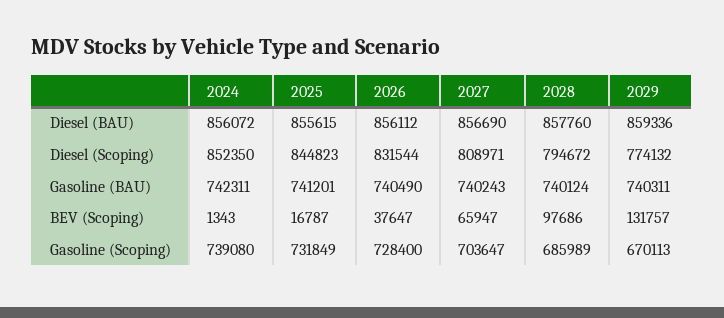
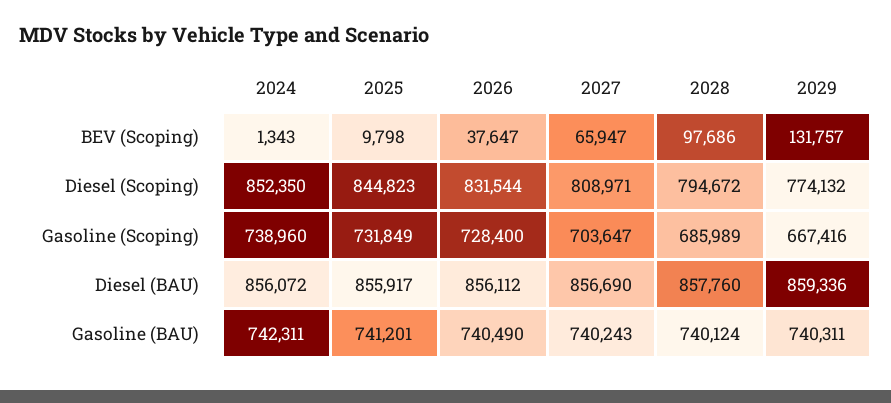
2025, Diesel (BAU): 855615 -> 855917
2025, BEV (Scoping): 16787 -> 9798
2024, Gasoline (Scoping): 739080 -> 738960
2029, Gasoline (Scoping): 670113 -> 667416

